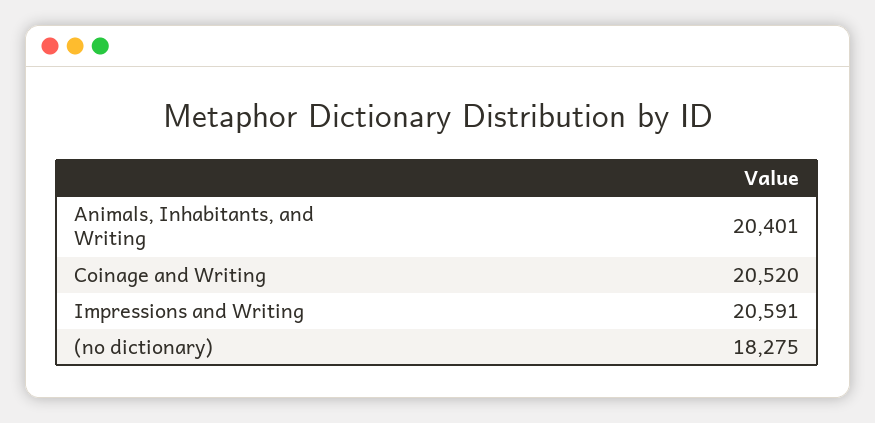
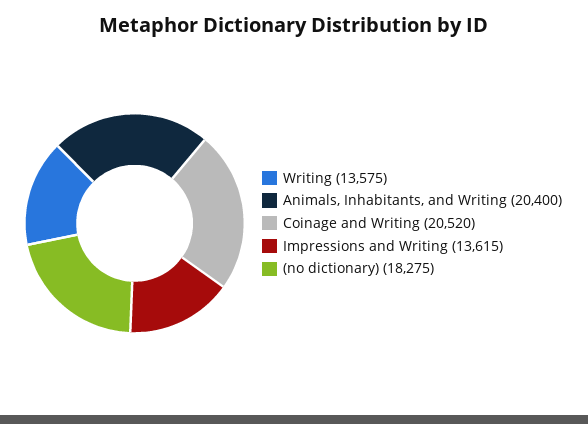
Animals, Inhabitants, and Writing: 20401 -> 20400
Impressions and Writing: 20591 -> 13615
Writing: none -> 13575

